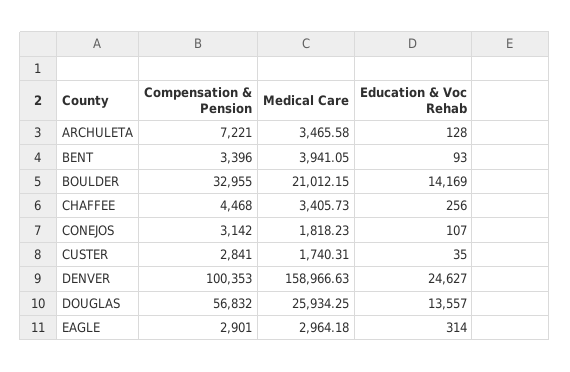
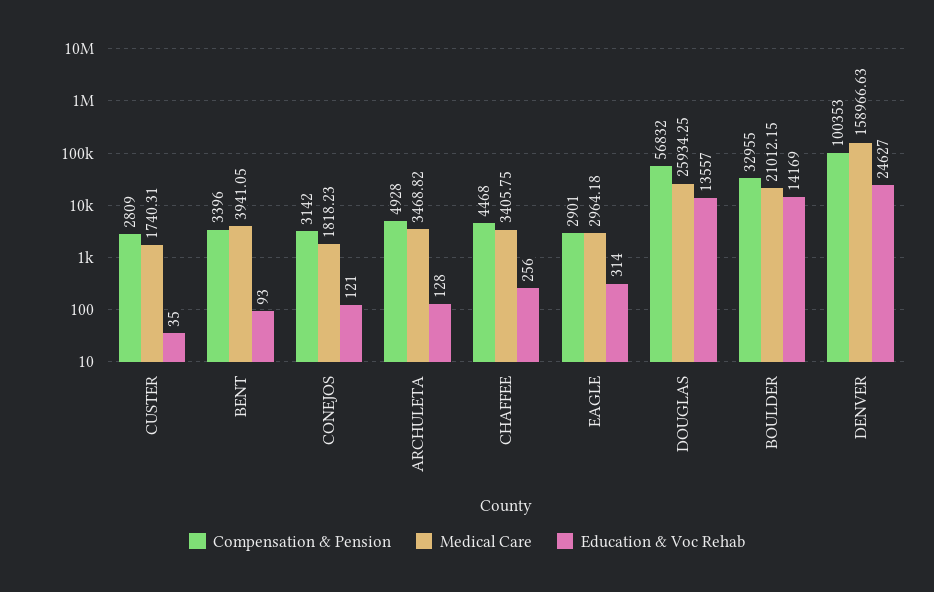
Compensation & Pension, ARCHULETA: 7221 -> 4928
Medical Care, ARCHULETA: 3465.58 -> 3468.82
Medical Care, CHAFFEE: 3405.73 -> 3405.75
Education & Voc Rehab, CONEJOS: 107 -> 121
Compensation & Pension, CUSTER: 2841 -> 2809

